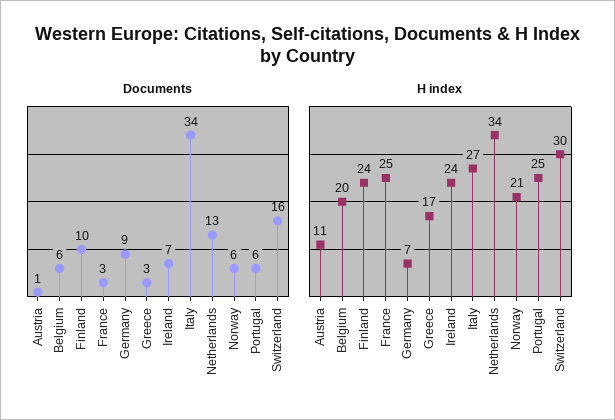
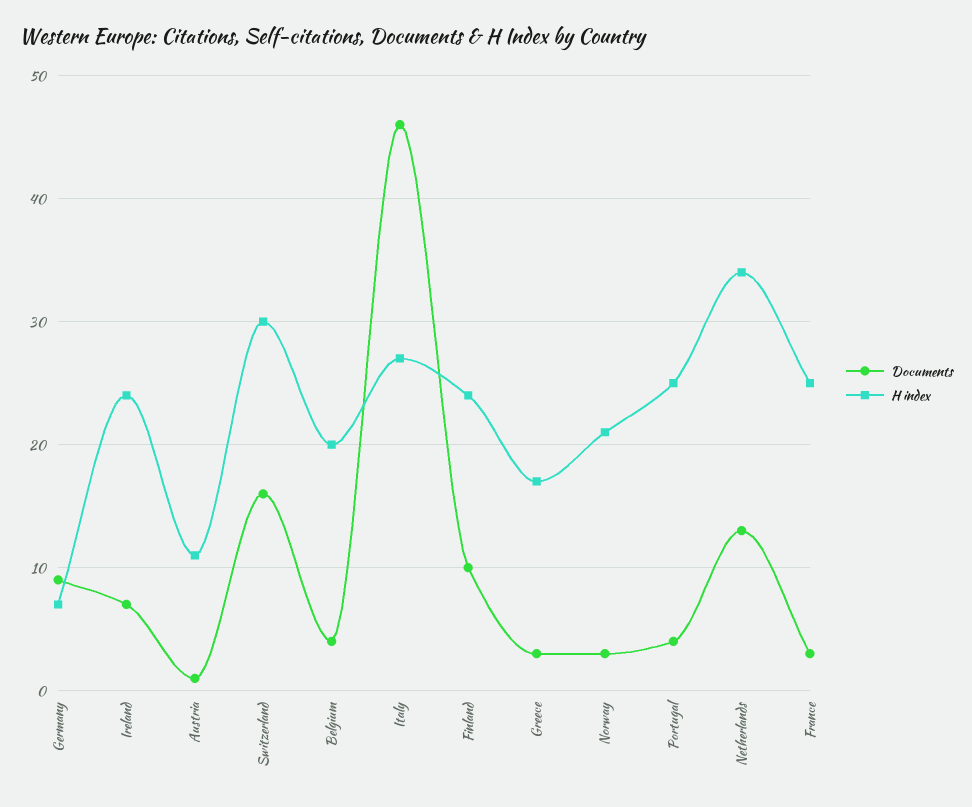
Documents, Belgium: 6 -> 4
Documents, Italy: 34 -> 46
Documents, Norway: 6 -> 3
Documents, Portugal: 6 -> 4

